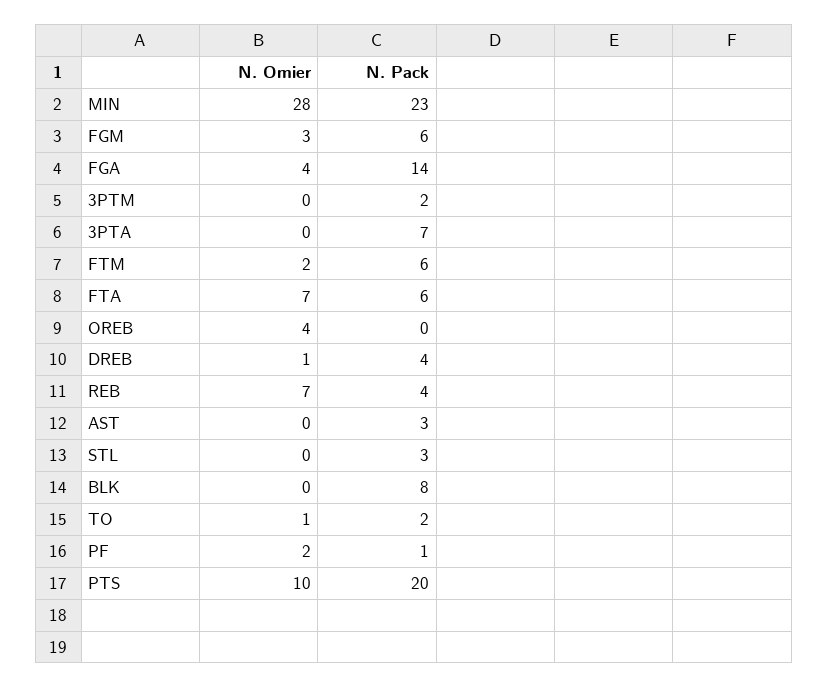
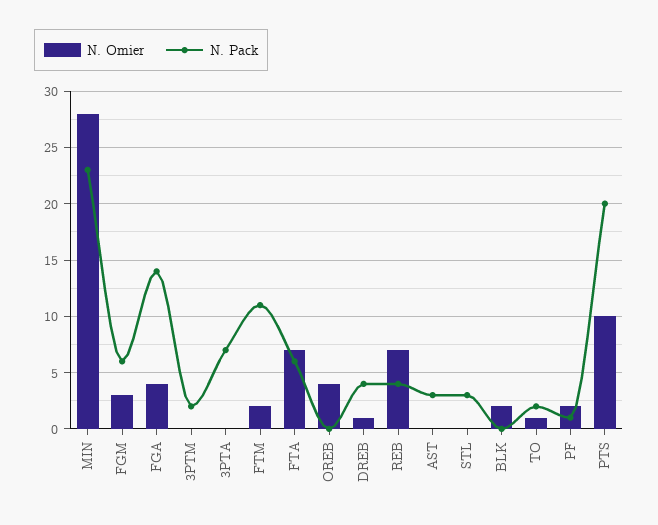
N. Pack, FTM: 6 -> 11
N. Omier, BLK: 0 -> 2
N. Pack, BLK: 8 -> 0

